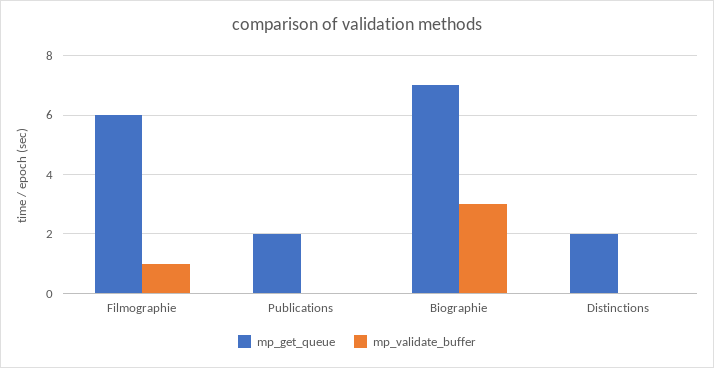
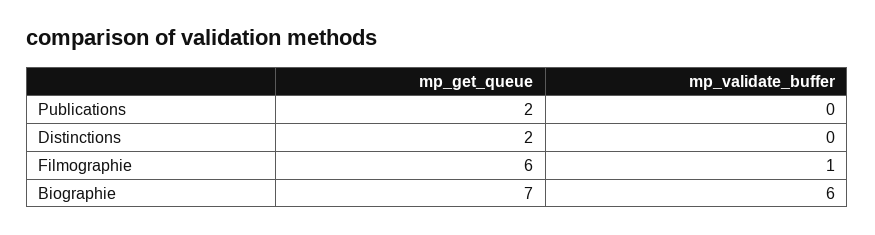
mp_validate_buffer, Biographie: 3 -> 6

